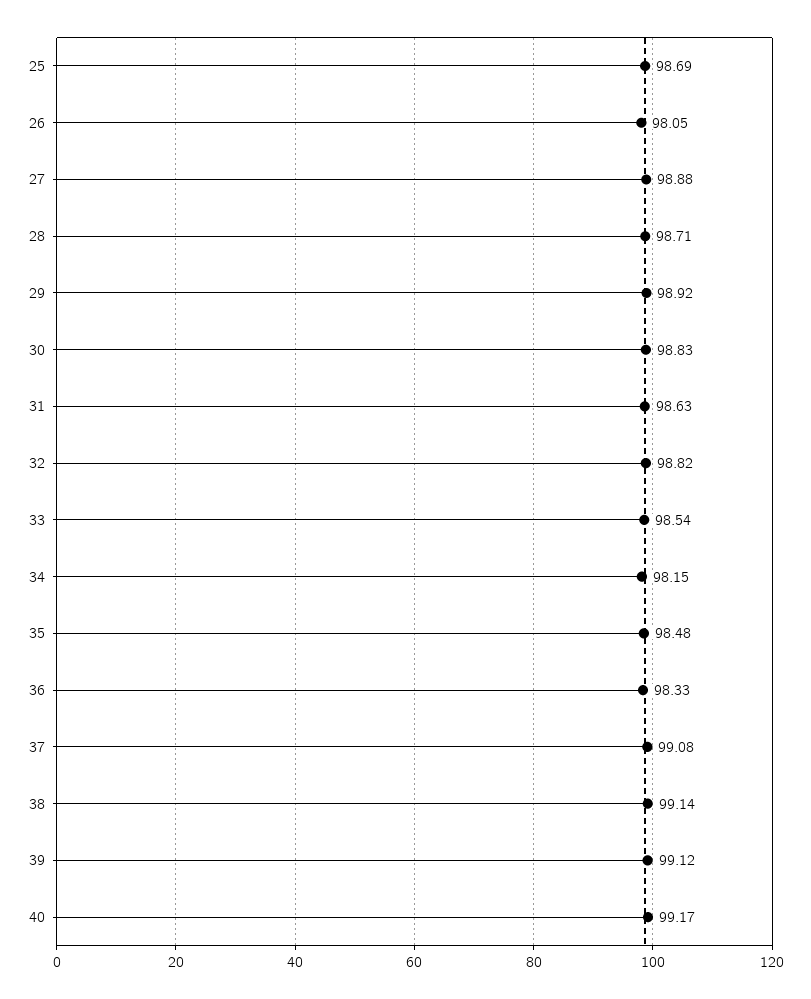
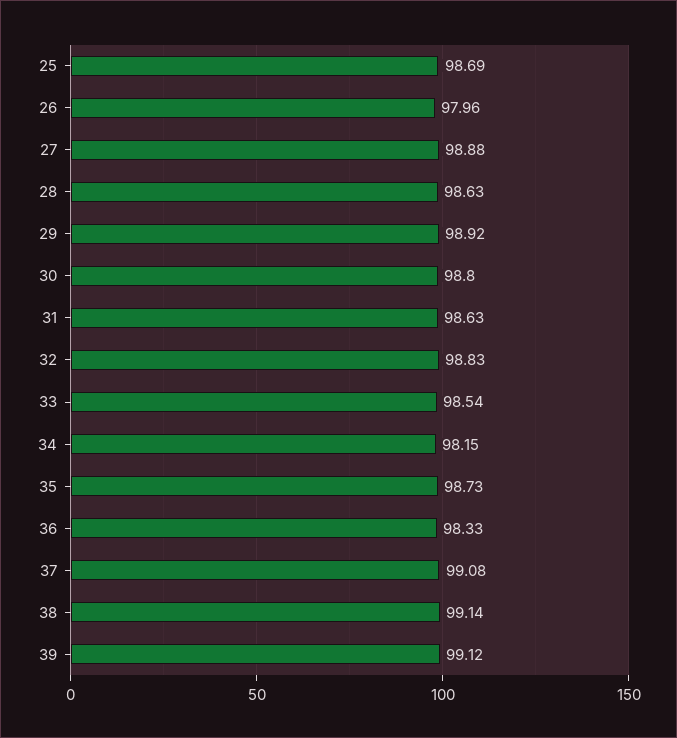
26: 98.05 -> 97.96
28: 98.71 -> 98.63
30: 98.83 -> 98.8
32: 98.82 -> 98.83
35: 98.48 -> 98.73
40: 99.17 -> none

